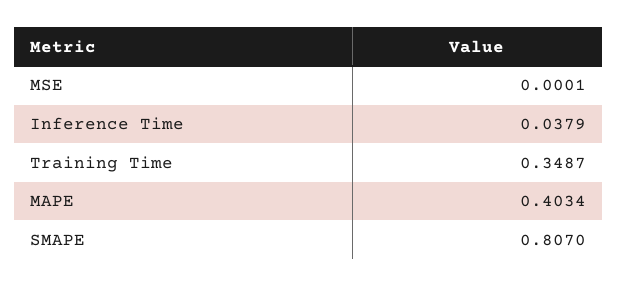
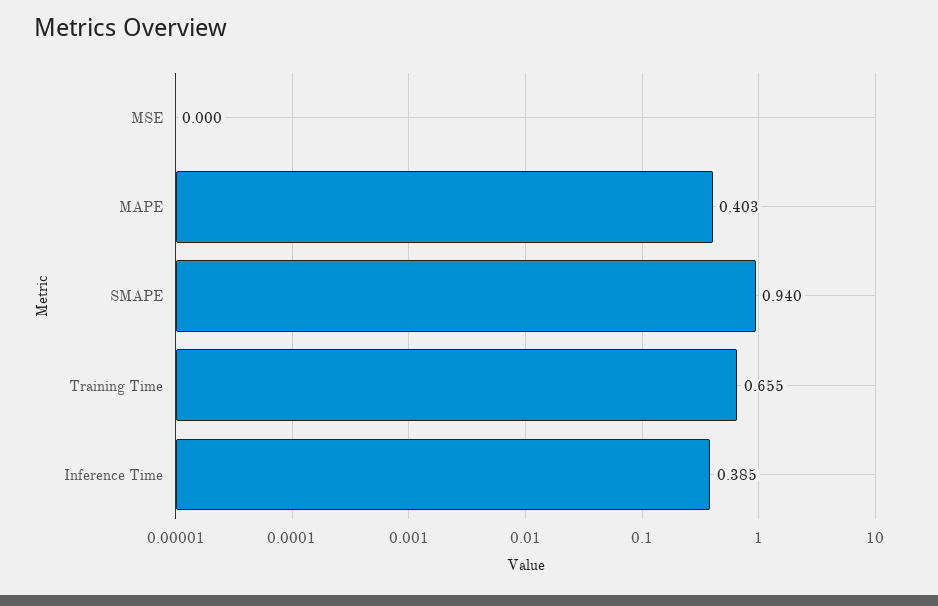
Inference Time: 0.0379 -> 0.385
Training Time: 0.3487 -> 0.655
SMAPE: 0.807 -> 0.94

